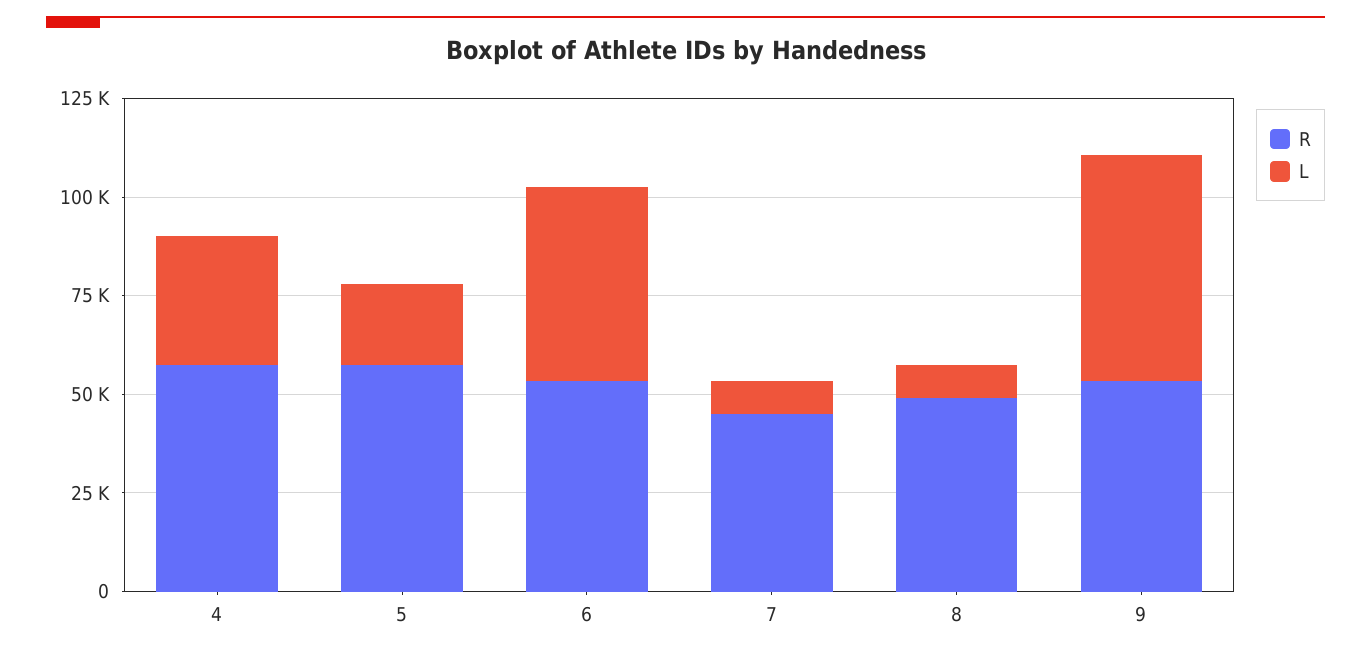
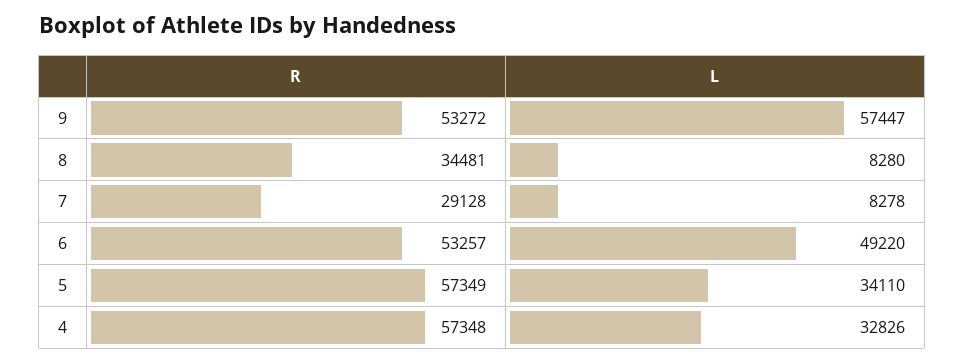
L, 5: 20000 -> 34110
R, 7: 45000 -> 29128
R, 8: 50000 -> 34481

